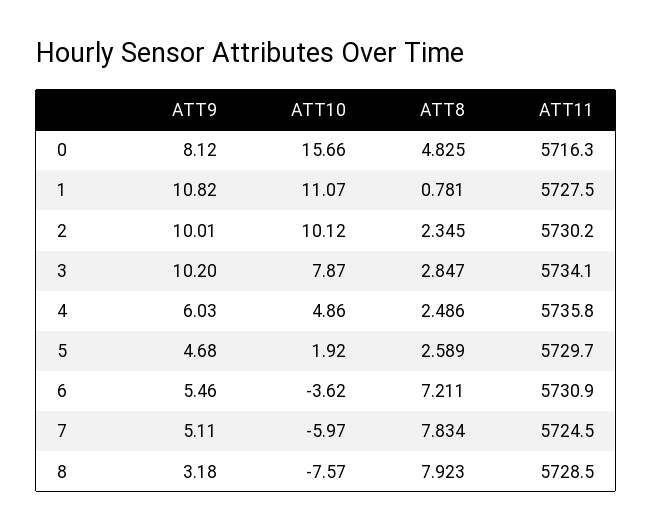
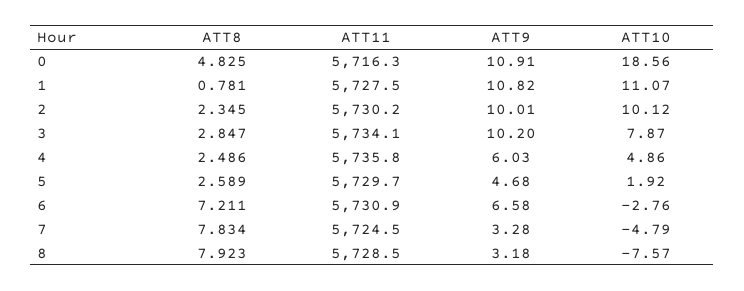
ATT9, 0: 8.12 -> 10.91
ATT10, 0: 15.66 -> 18.56
ATT9, 6: 5.46 -> 6.58
ATT10, 6: -3.62 -> -2.76
ATT9, 7: 5.11 -> 3.28
ATT10, 7: -5.97 -> -4.79

